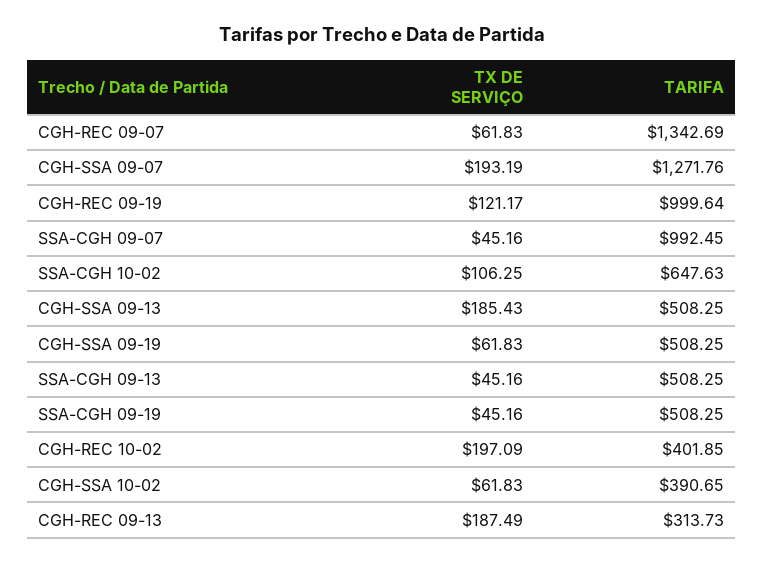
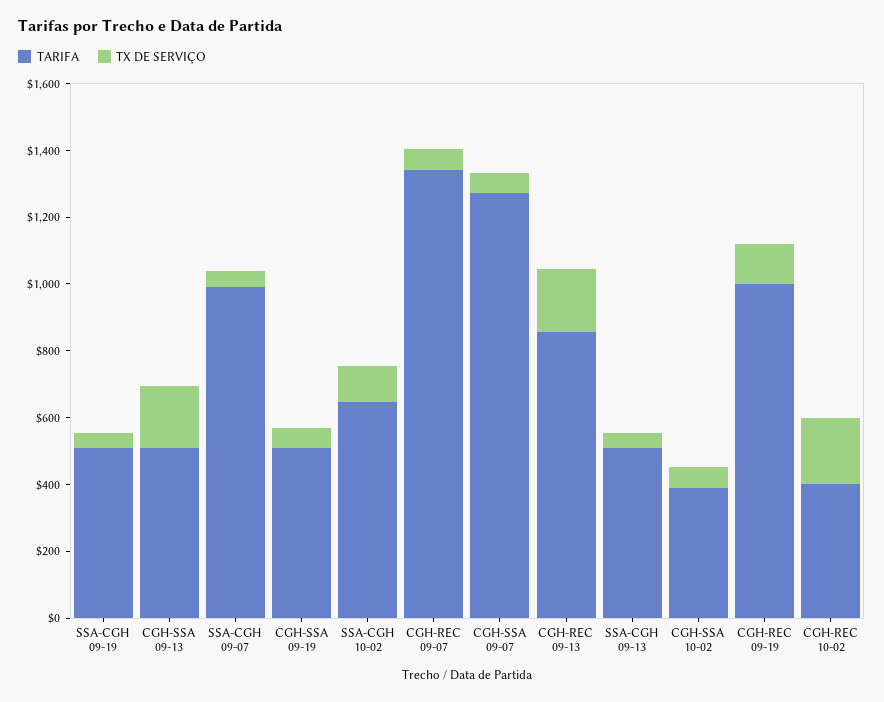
TX DE SERVIÇO, CGH-SSA 09-07: 193.19 -> 50
TARIFA, CGH-REC 09-13: 313.73 -> 850

